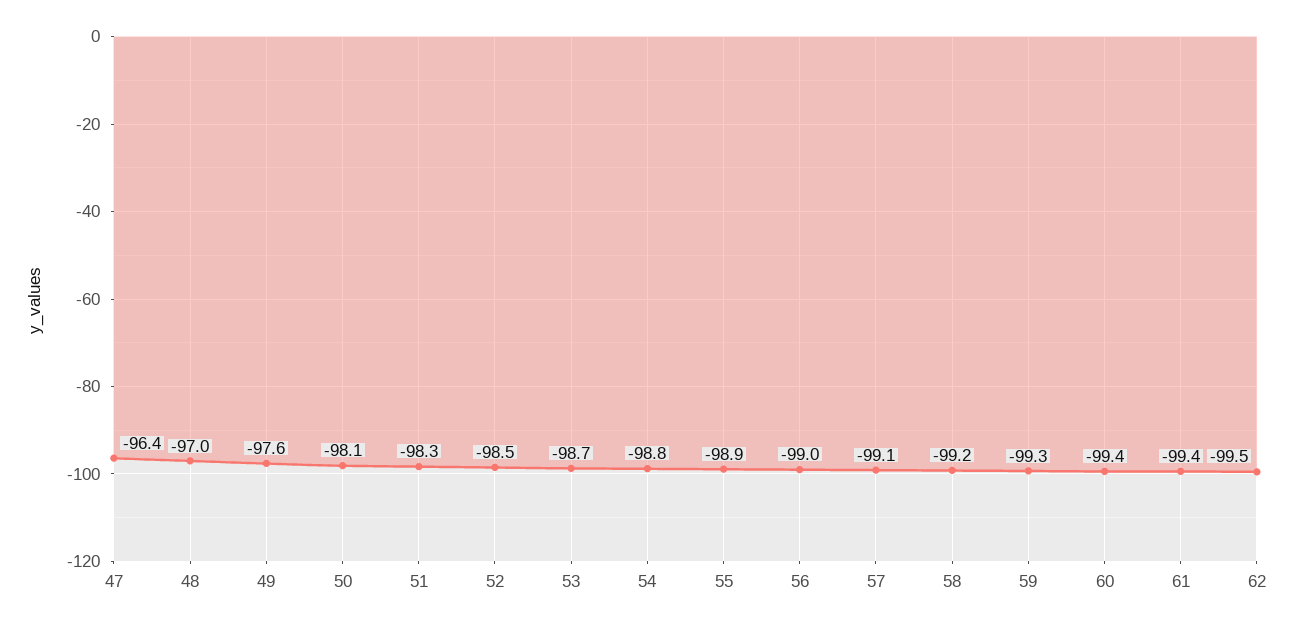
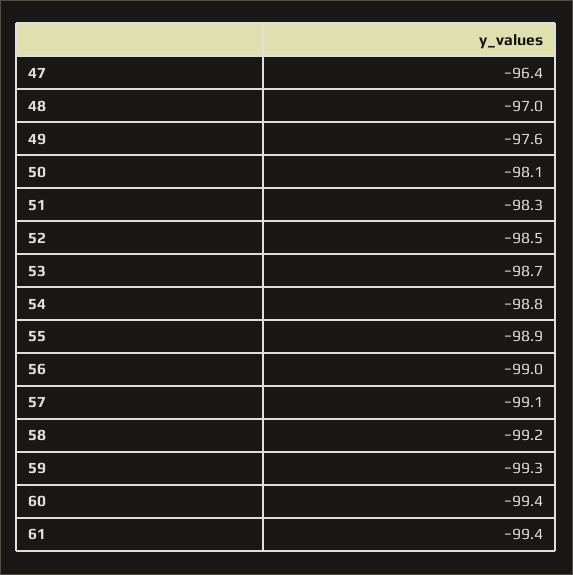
62: -99.5 -> none

